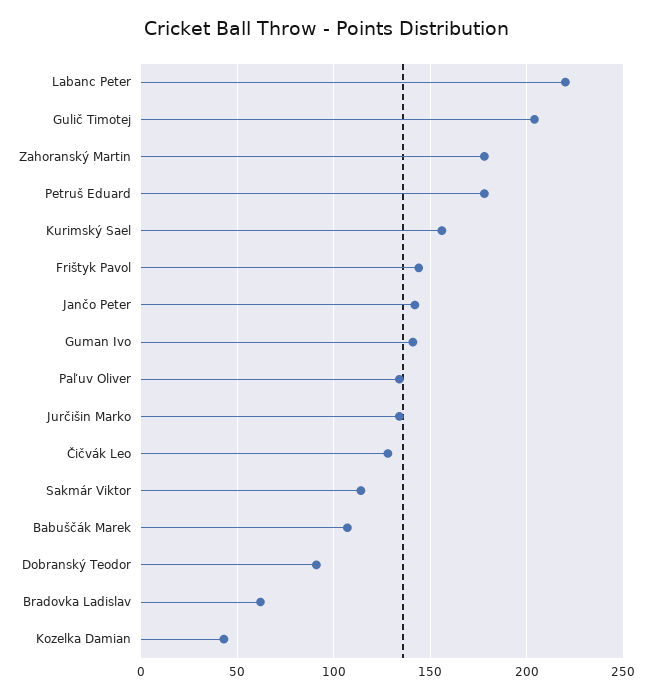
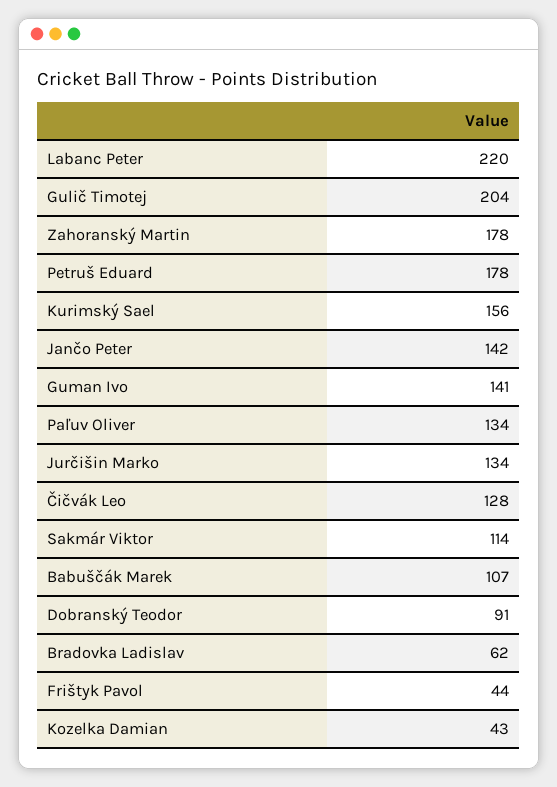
Frištyk Pavol: 145 -> 44

